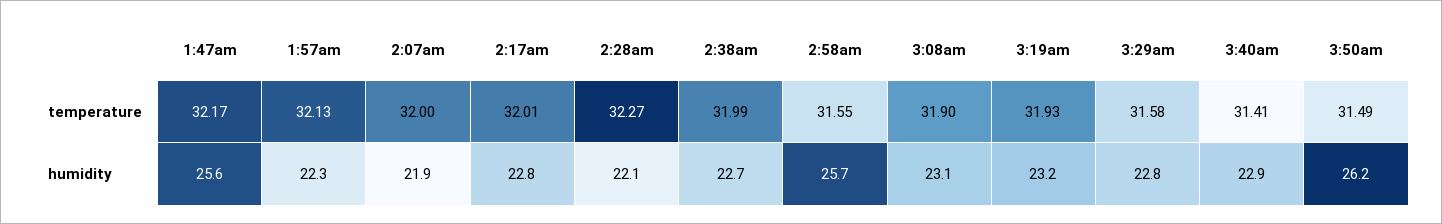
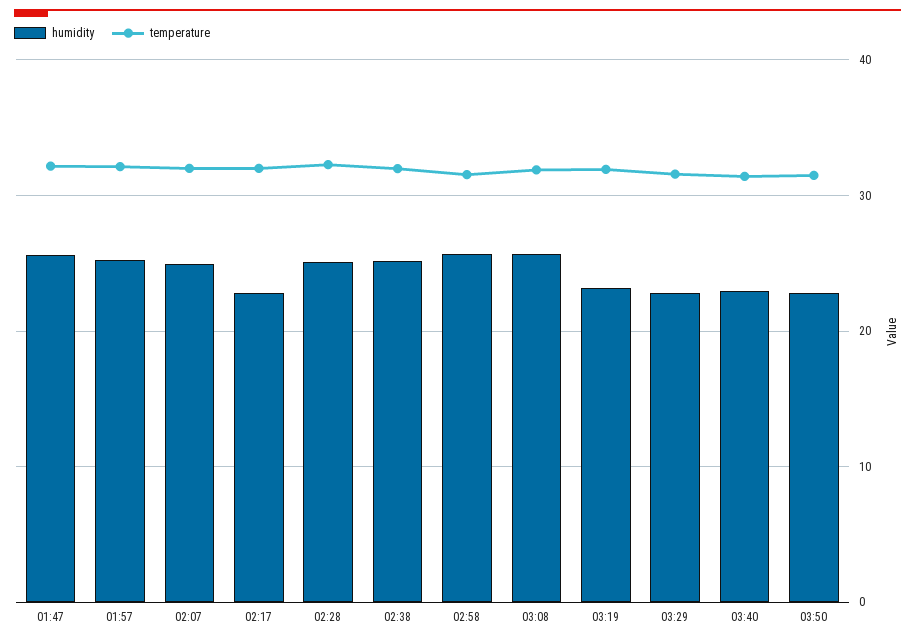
humidity, 1:57am: 22.3 -> 25
humidity, 2:07am: 21.9 -> 25
humidity, 2:28am: 22.1 -> 25
humidity, 2:38am: 22.7 -> 25
humidity, 3:08am: 23.1 -> 26
humidity, 3:50am: 26.2 -> 23

